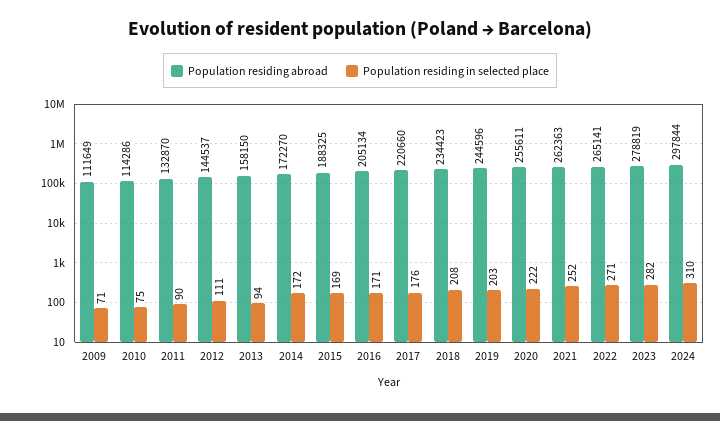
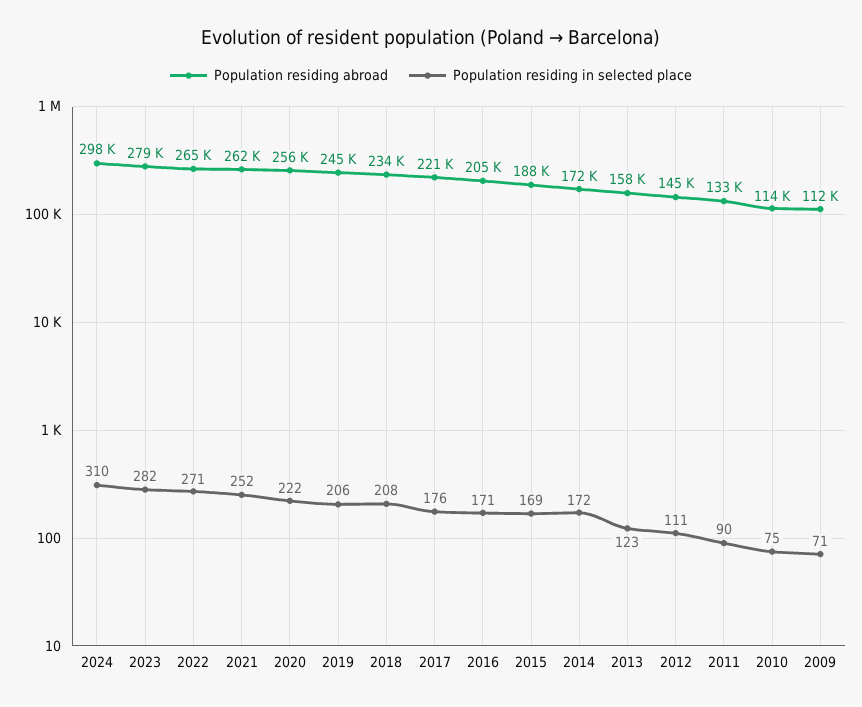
Population residing in selected place, 2013: 94 -> 123
Population residing in selected place, 2019: 203 -> 206

